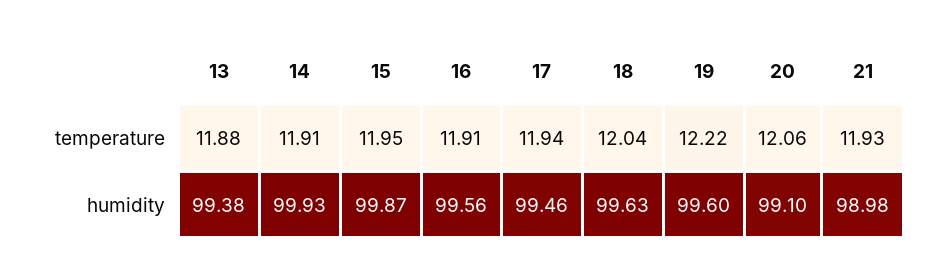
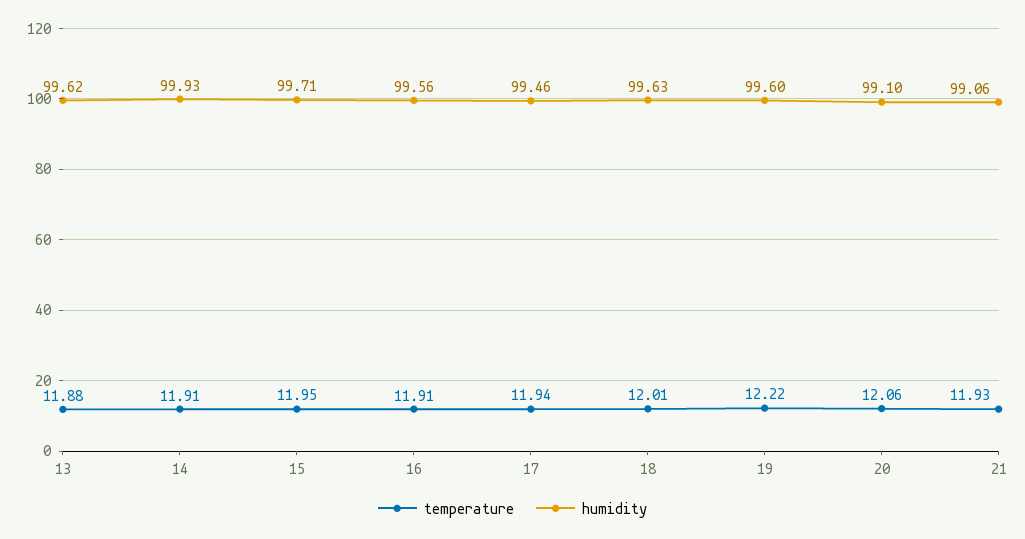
temperature, 18: 12.04 -> 12.01
humidity, 13: 99.38 -> 99.62
humidity, 15: 99.87 -> 99.71
humidity, 21: 98.98 -> 99.06

